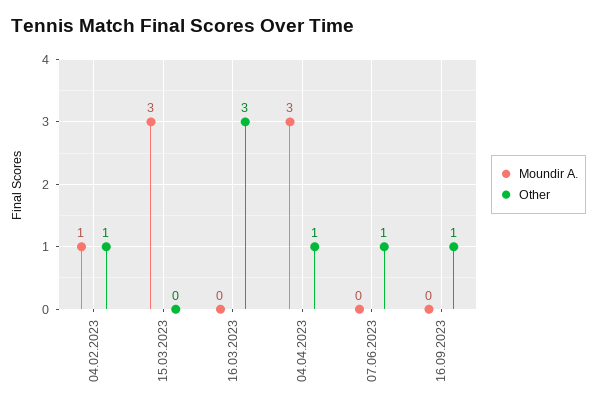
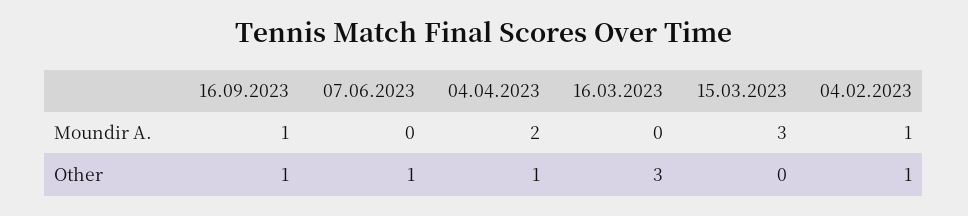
Moundir A., 04.04.2023: 3 -> 2
Moundir A., 16.09.2023: 0 -> 1

